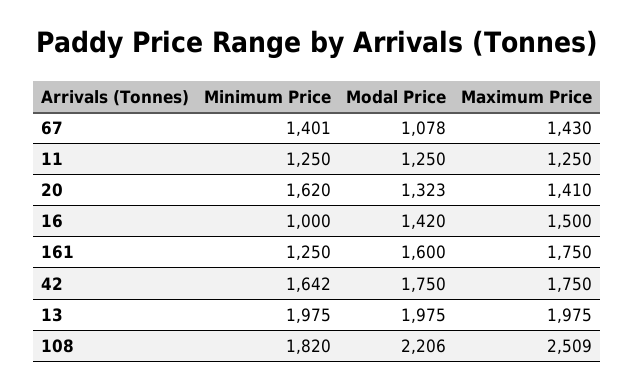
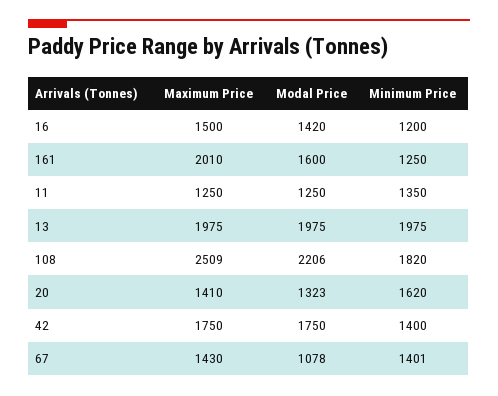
Minimum Price, 11: 1250 -> 1350
Minimum Price, 16: 1000 -> 1200
Maximum Price, 161: 1750 -> 2010
Minimum Price, 42: 1642 -> 1400

